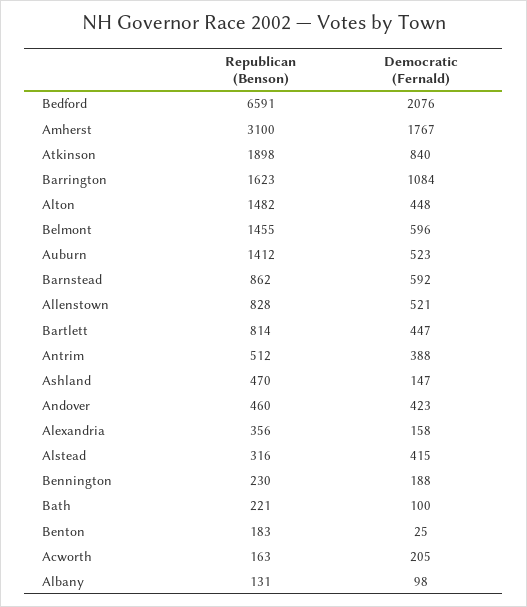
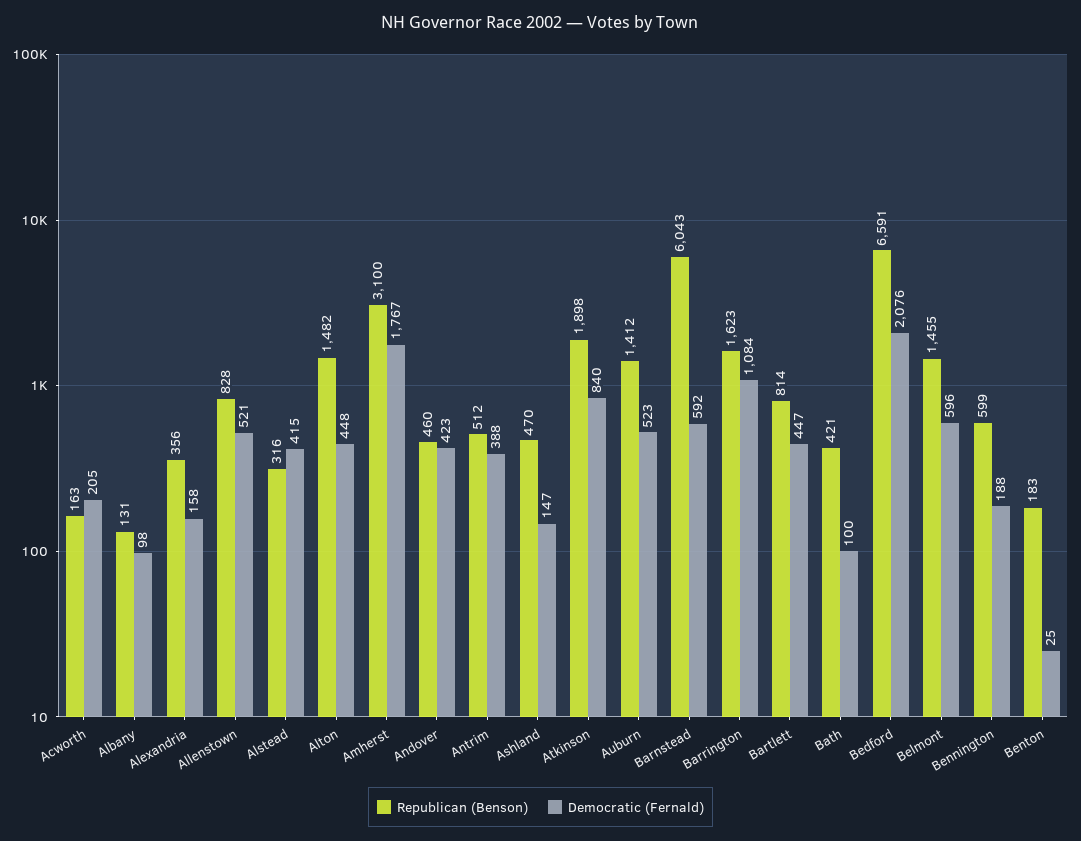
Republican (Benson), Barnstead: 862 -> 6043
Republican (Benson), Bennington: 230 -> 599
Republican (Benson), Bath: 221 -> 421

